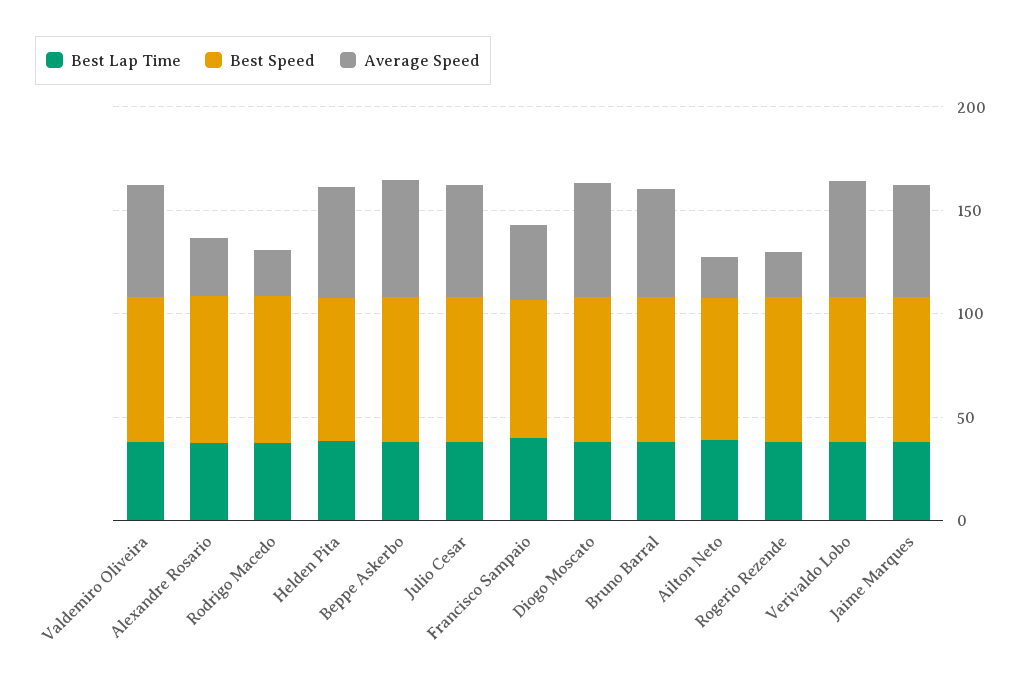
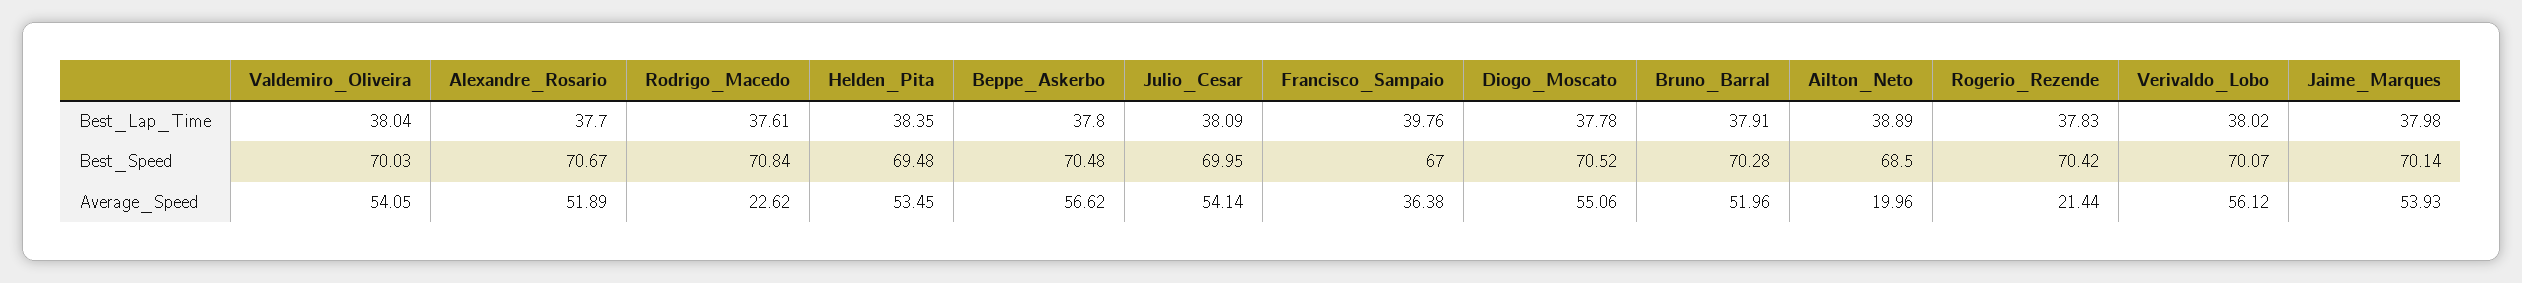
Average Speed, Alexandre Rosario: 30 -> 51.89

